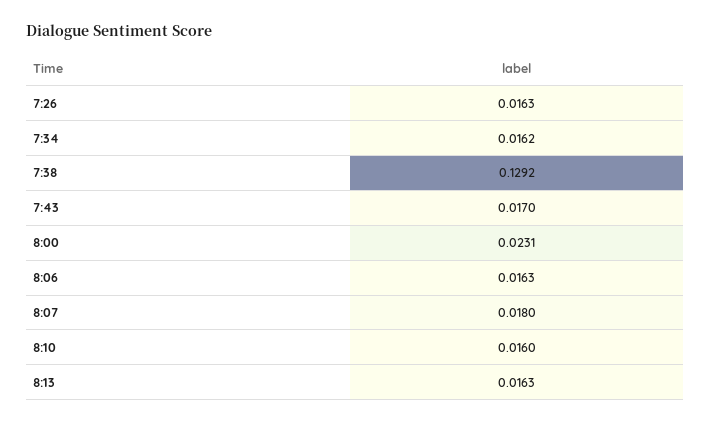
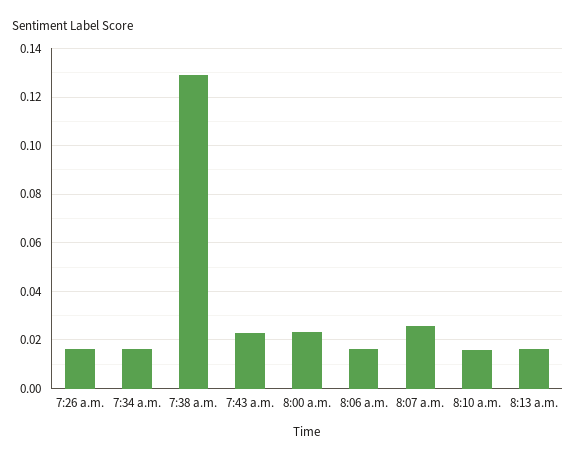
7:43: 0.017 -> 0.0225
8:07: 0.018 -> 0.025

